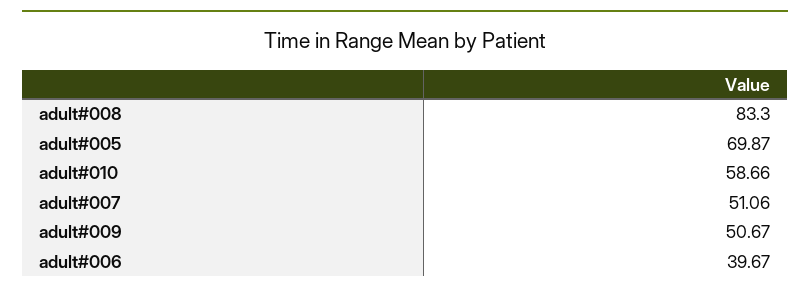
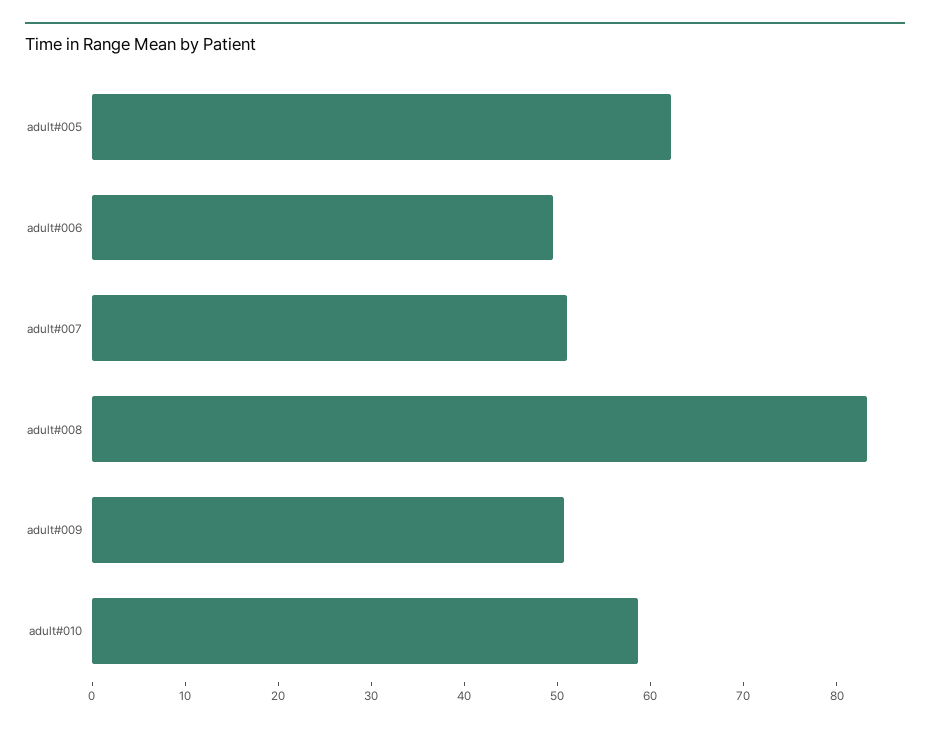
adult#005: 69.87 -> 62
adult#006: 39.67 -> 50

